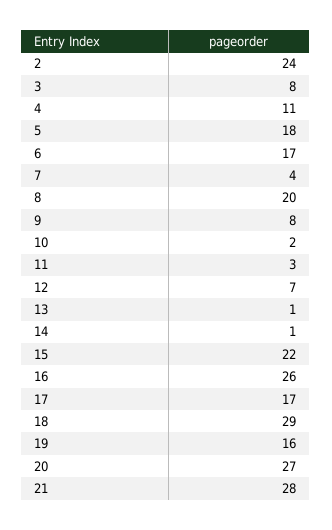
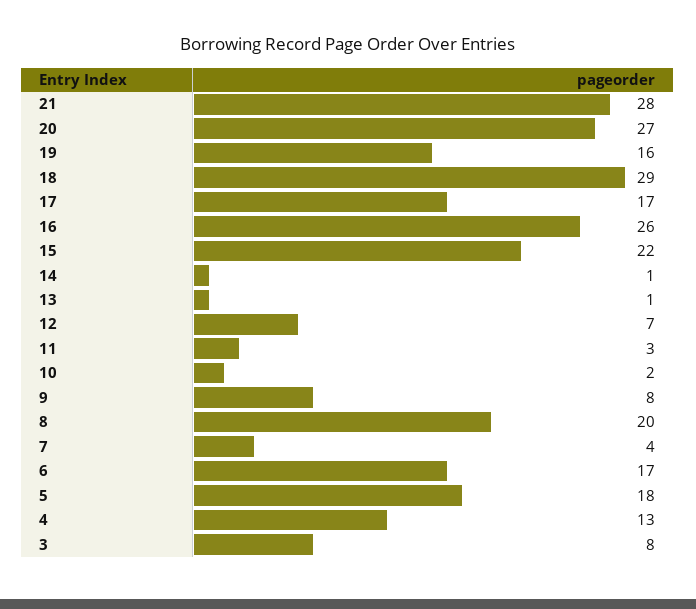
2: 24 -> none
4: 11 -> 13

